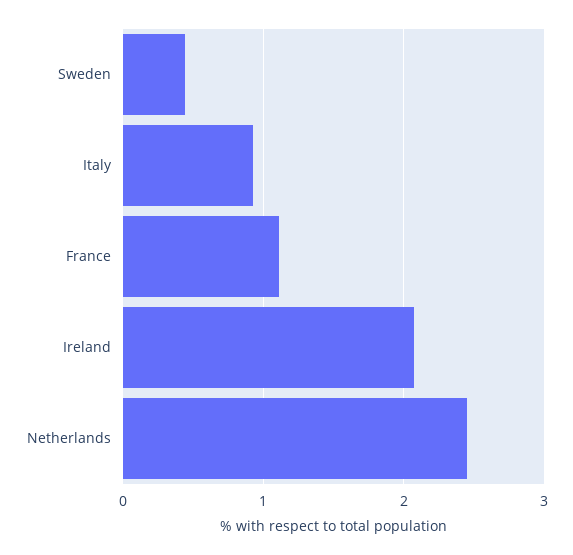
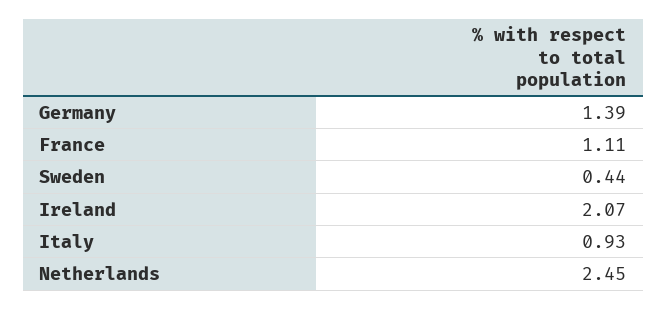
Germany: none -> 1.39

